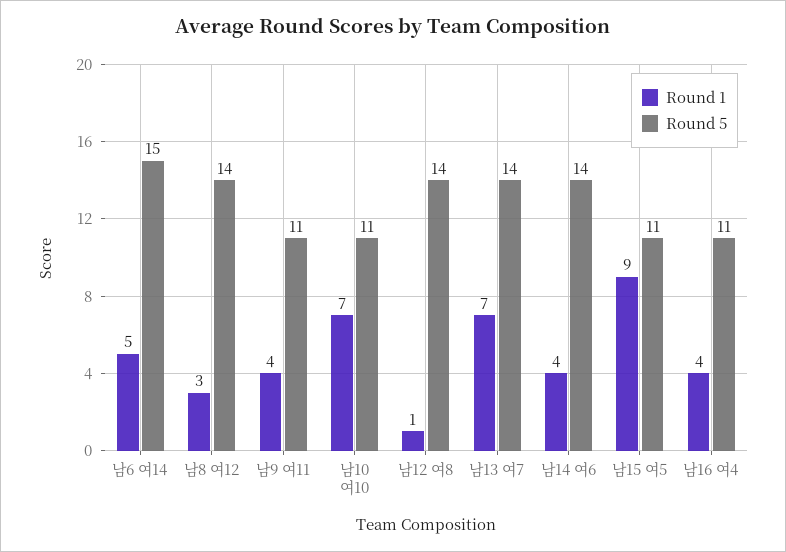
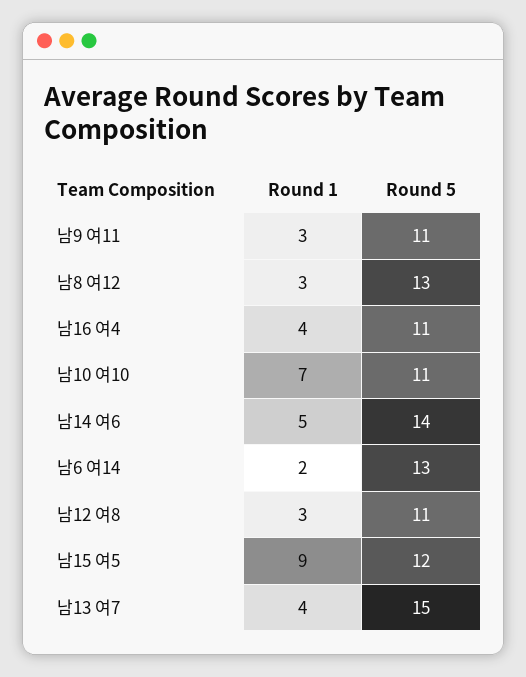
Round 1, 남6 여14: 5 -> 2
Round 5, 남6 여14: 15 -> 13
Round 5, 남8 여12: 14 -> 13
Round 1, 남9 여11: 4 -> 3
Round 1, 남12 여8: 1 -> 3
Round 5, 남12 여8: 14 -> 11
Round 1, 남13 여7: 7 -> 4
Round 5, 남13 여7: 14 -> 15
Round 1, 남14 여6: 4 -> 5
Round 5, 남15 여5: 11 -> 12

